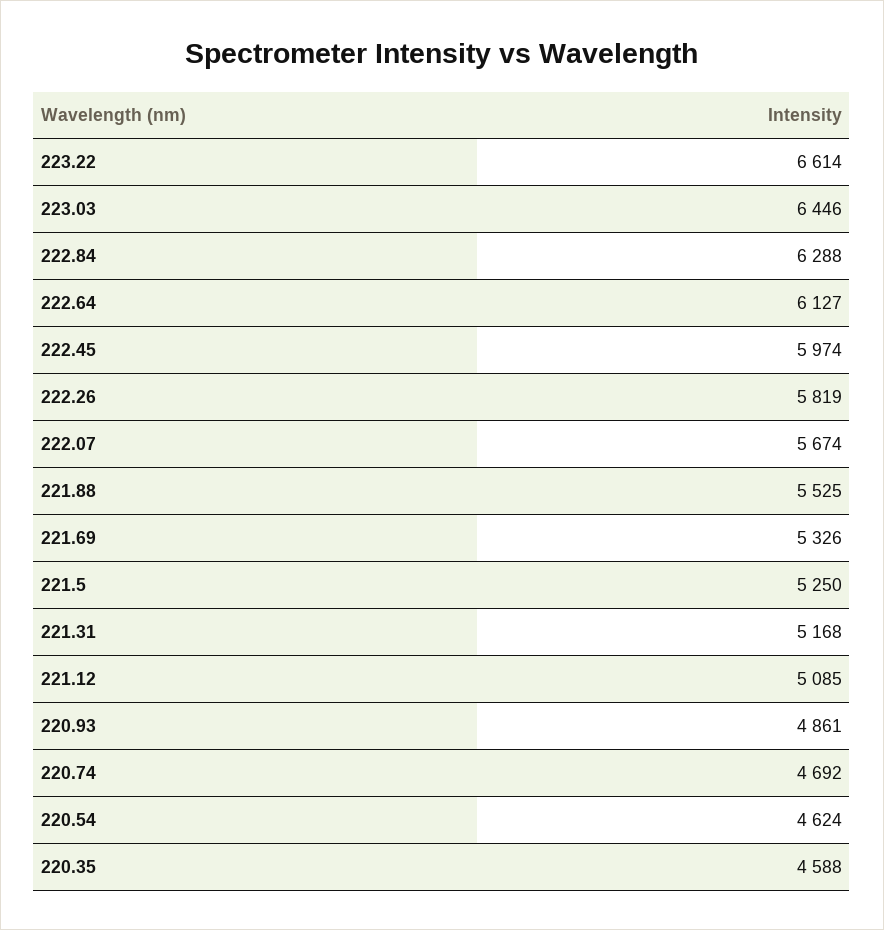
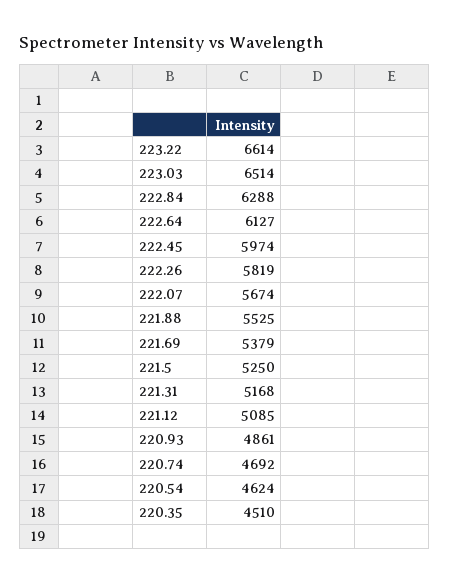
223.03: 6446 -> 6514
221.69: 5326 -> 5379
220.35: 4588 -> 4510

